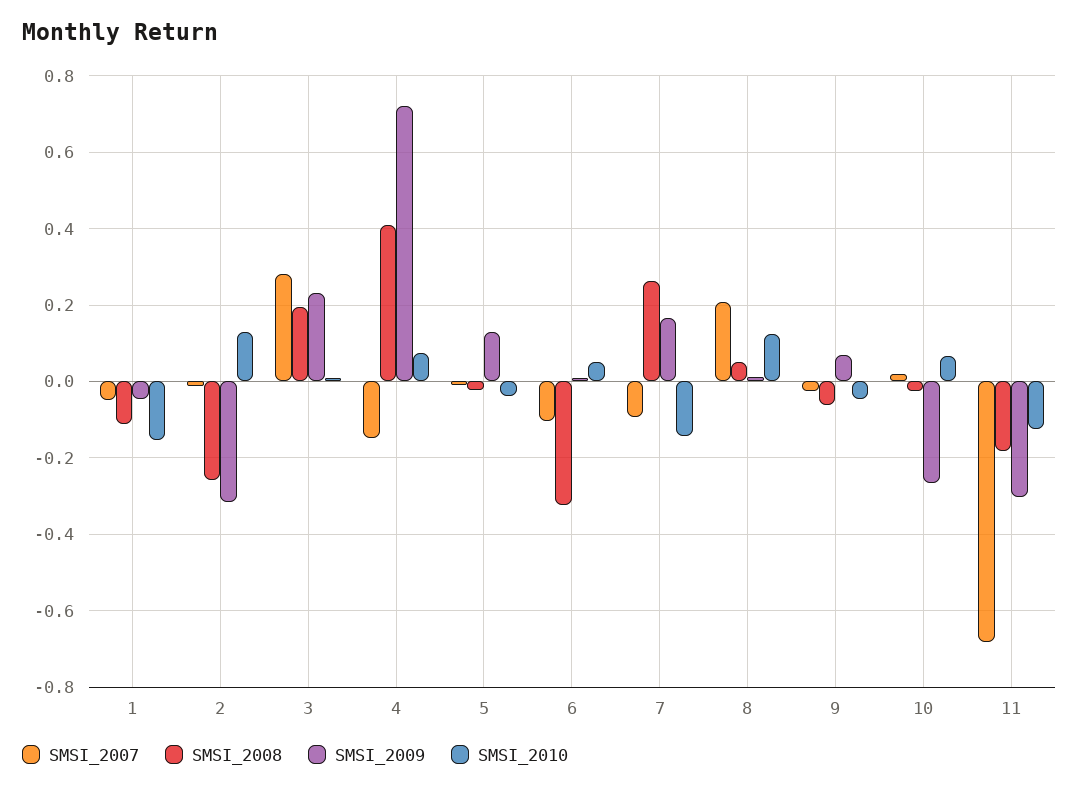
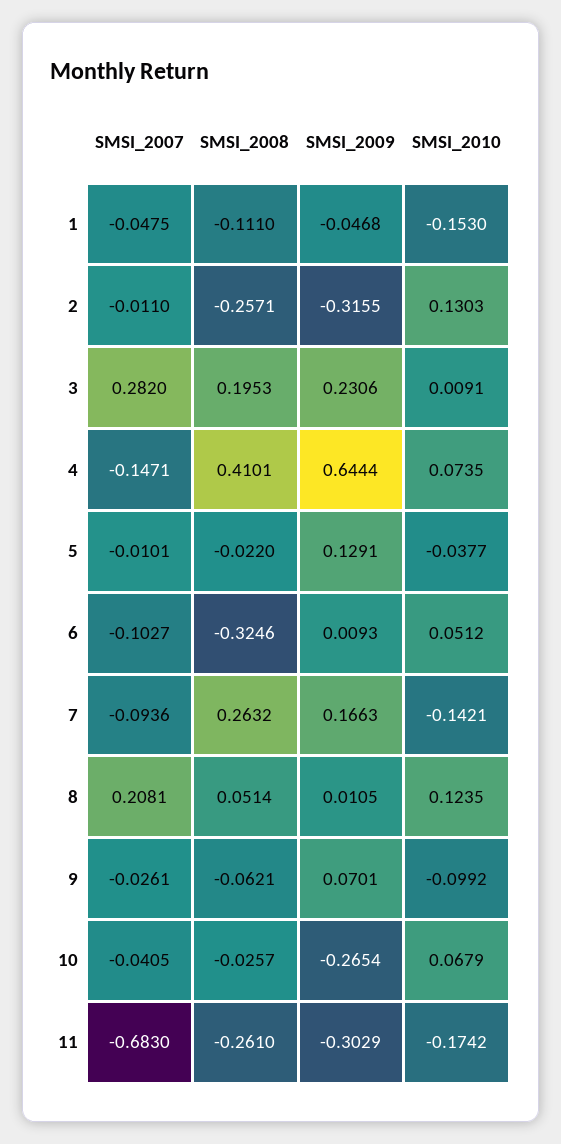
SMSI_2009, 4: 0.72 -> 0.6444
SMSI_2010, 9: -0.04 -> -0.0992
SMSI_2007, 10: 0.02 -> -0.0405
SMSI_2008, 11: -0.18 -> -0.261
SMSI_2010, 11: -0.12 -> -0.1742

